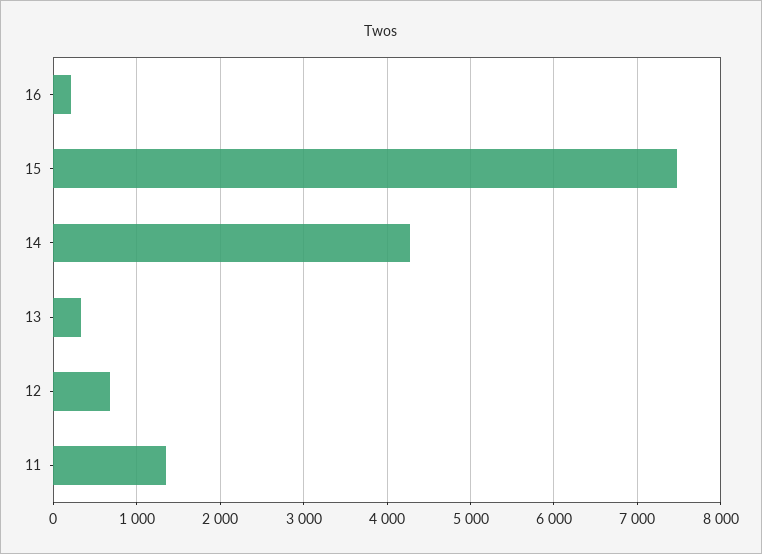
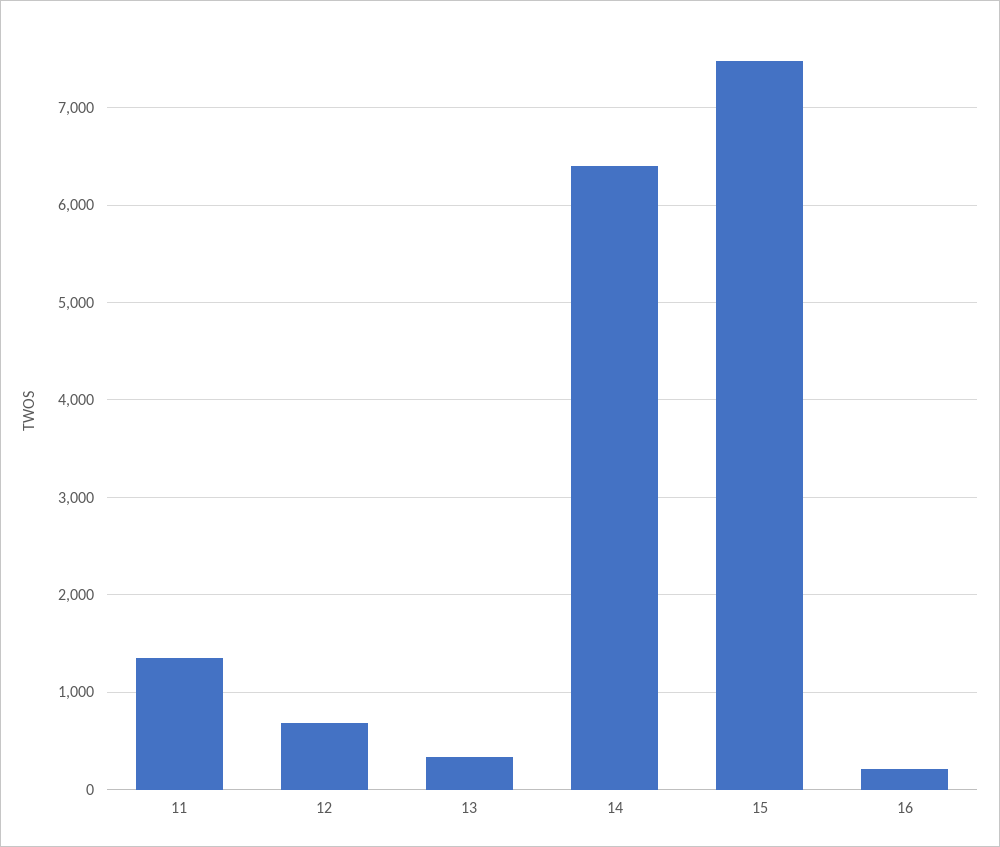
14: 4300 -> 6400

